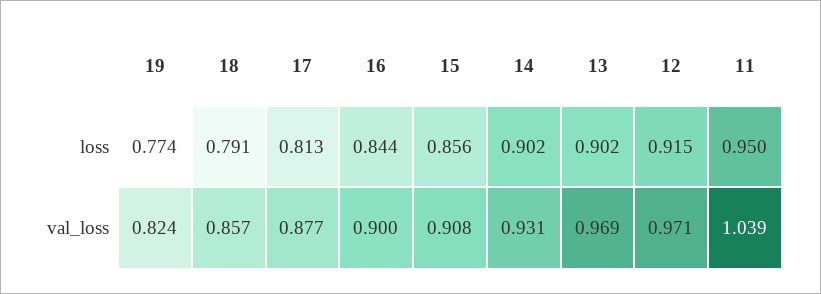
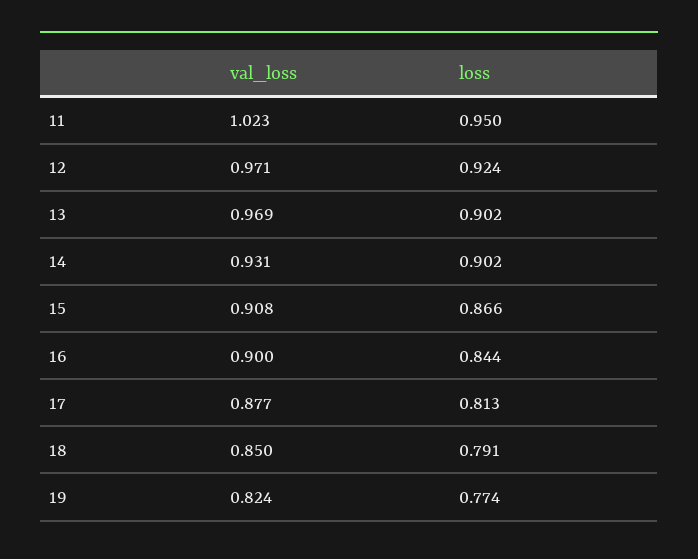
15, loss: 0.856 -> 0.866
12, loss: 0.915 -> 0.924
18, val_loss: 0.857 -> 0.85
11, val_loss: 1.039 -> 1.023

